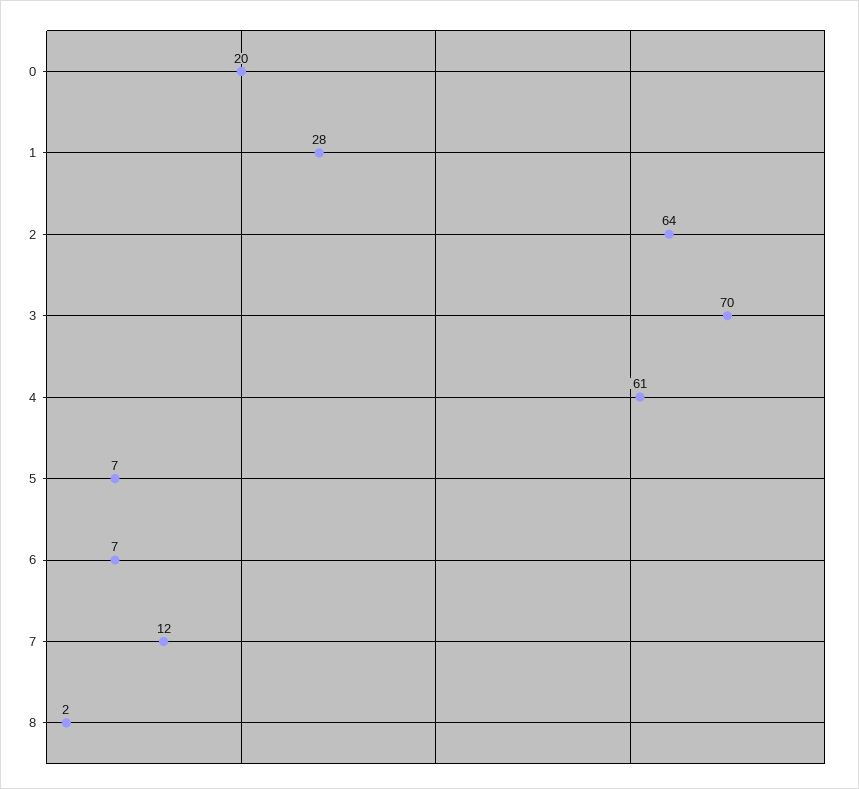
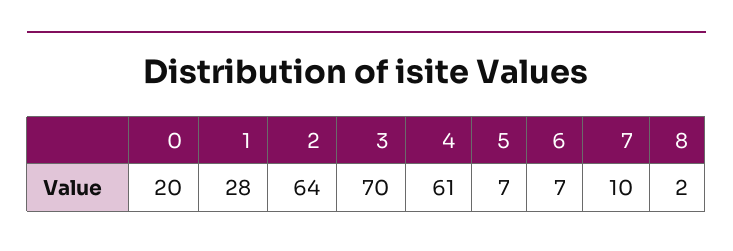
7: 12 -> 10

